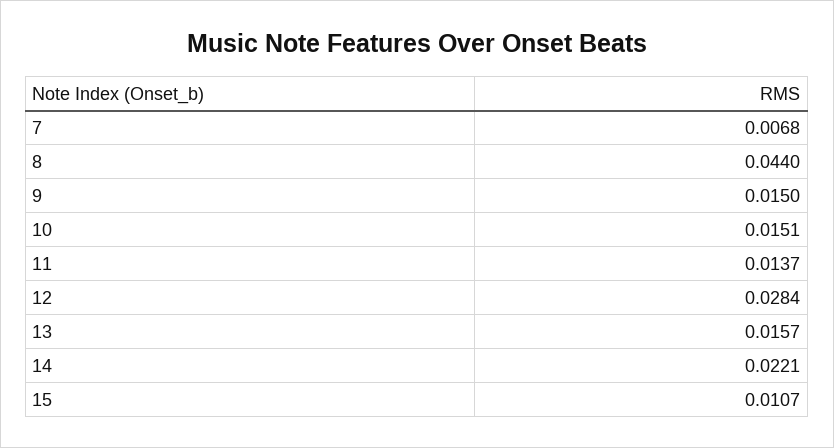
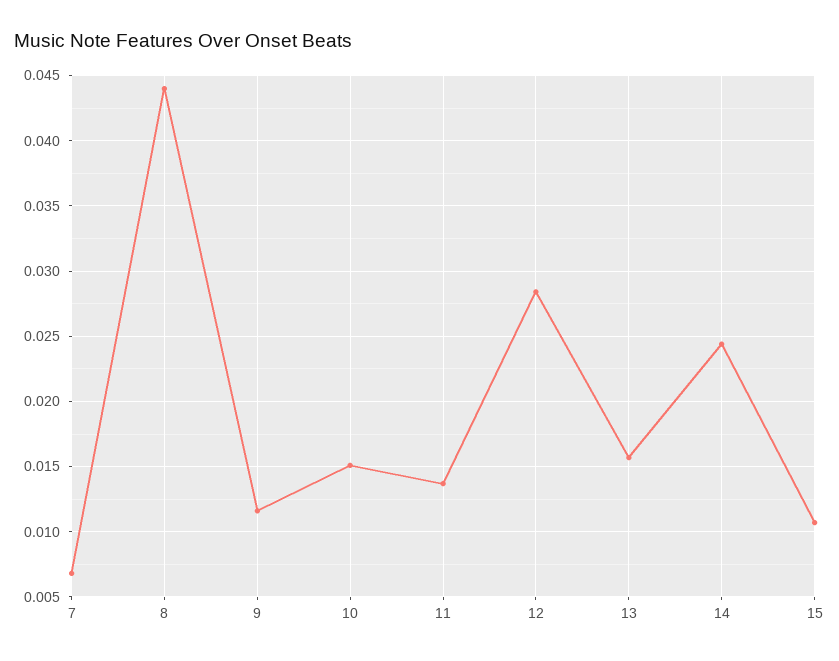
9: 0.015 -> 0.0115
14: 0.0221 -> 0.0245

